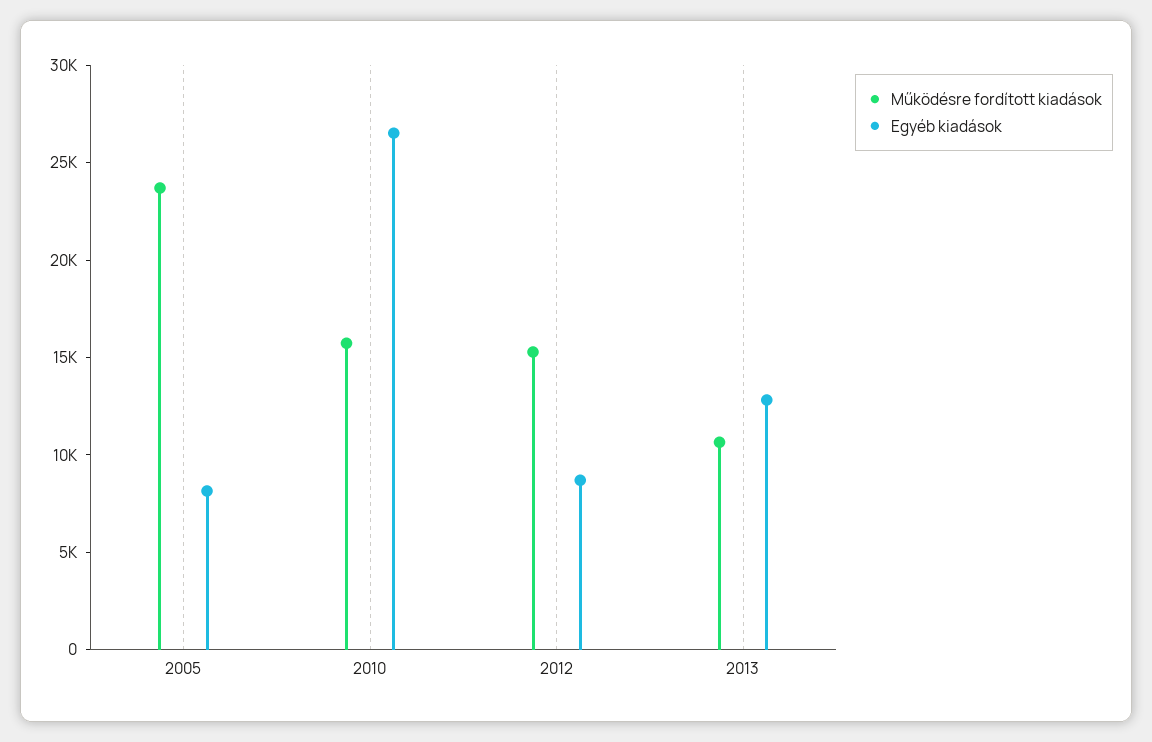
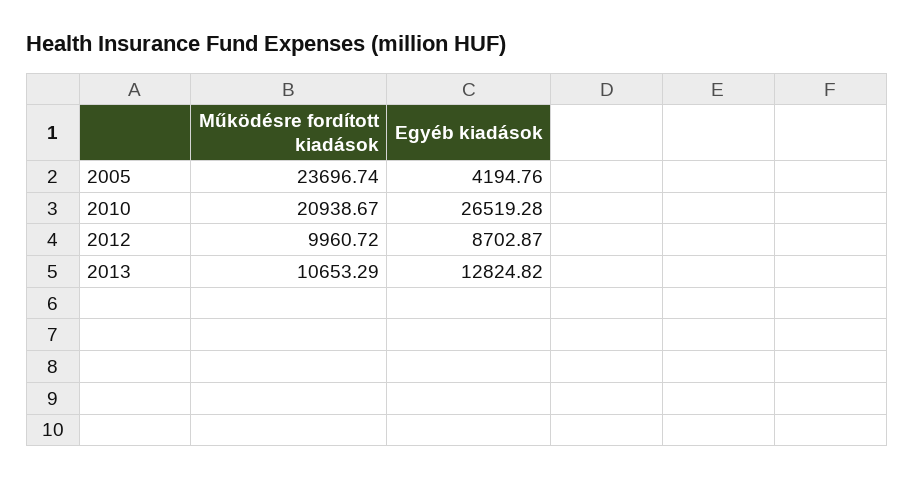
Egyéb kiadások, 2005: 8000 -> 4194.76
Működésre fordított kiadások, 2010: 16000 -> 20938.67
Működésre fordított kiadások, 2012: 15000 -> 9960.72

